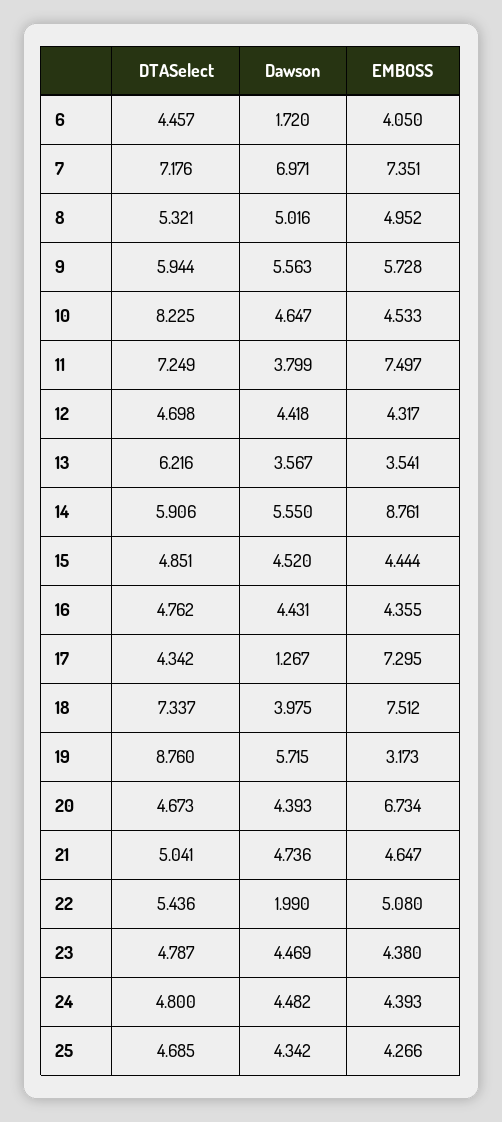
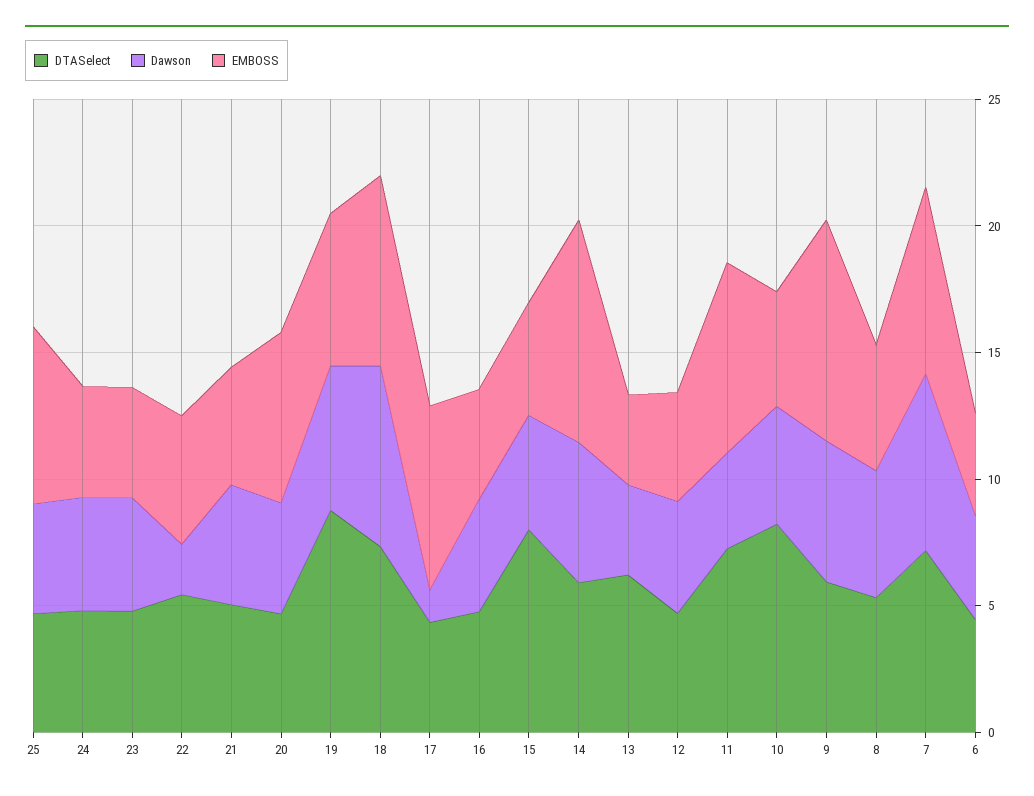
Dawson, 6: 1.72 -> 4
EMBOSS, 9: 5.728 -> 9
DTASelect, 15: 4.851 -> 8
Dawson, 18: 3.975 -> 7
EMBOSS, 19: 3.173 -> 6
EMBOSS, 25: 4.266 -> 7

